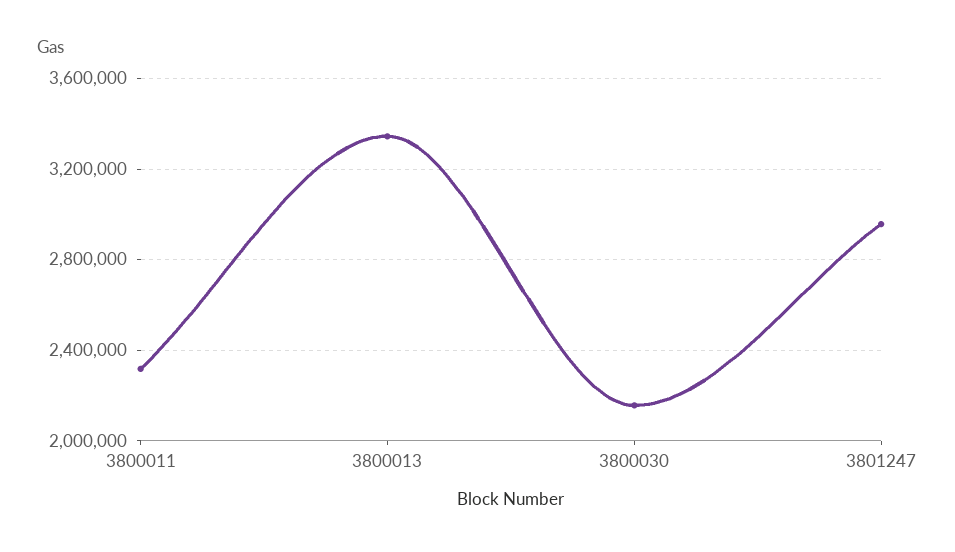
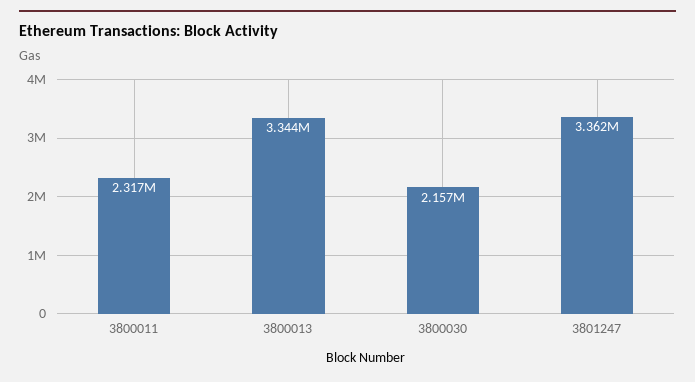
3801247: 2950000 -> 3362000

